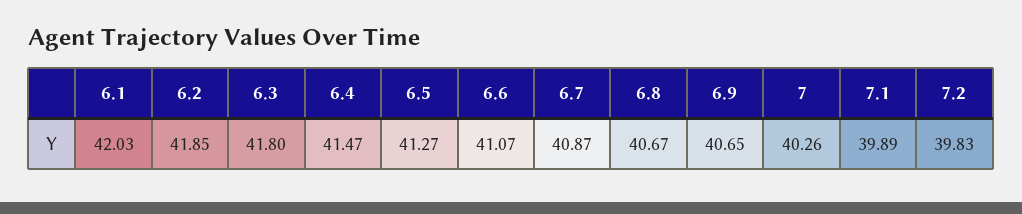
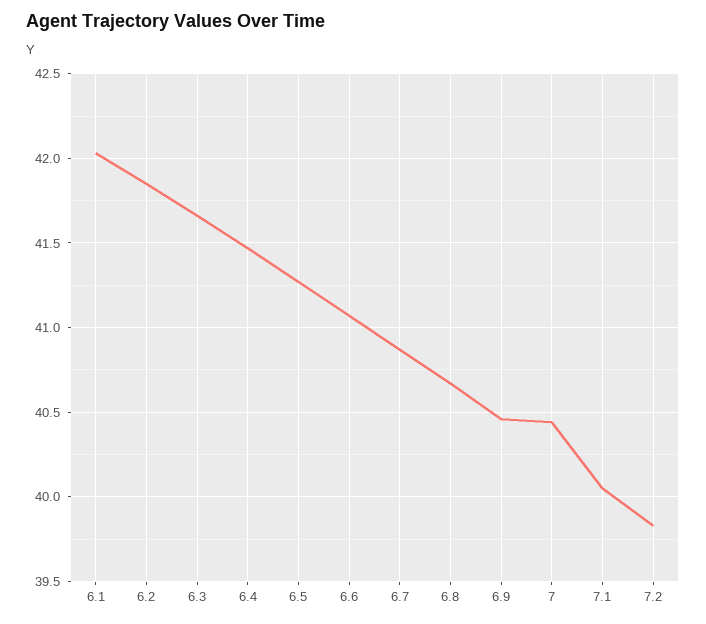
6.3: 41.8 -> 41.65
6.9: 40.65 -> 40.45
7: 40.26 -> 40.45
7.1: 39.89 -> 40.05

